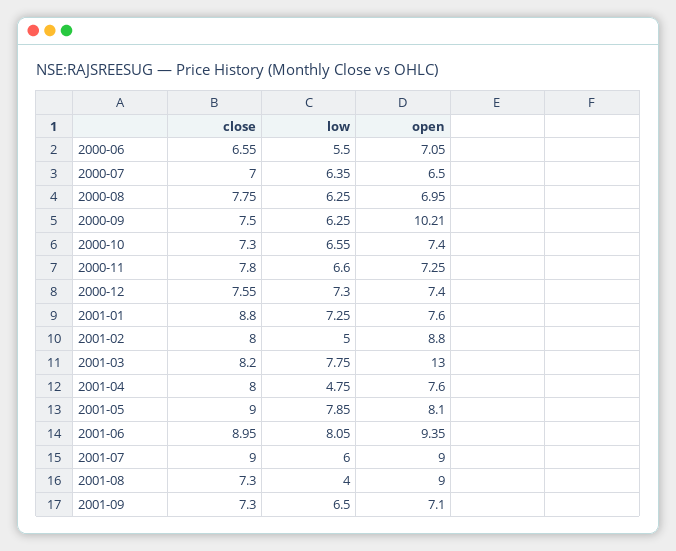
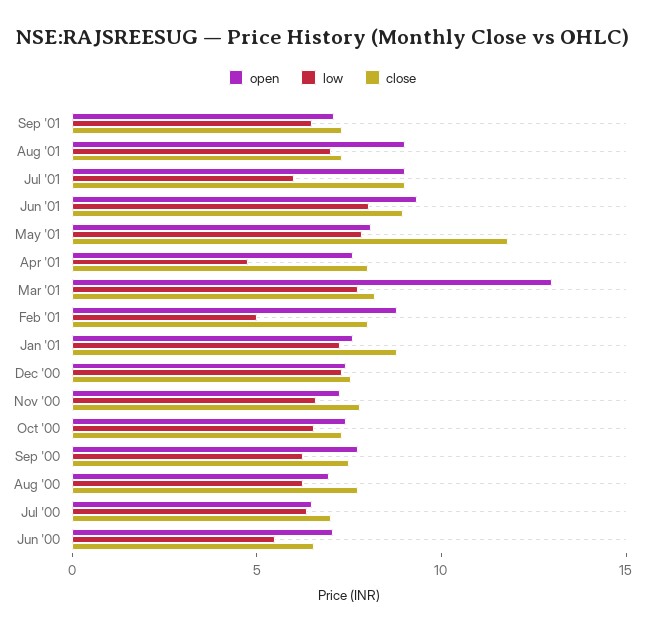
open, 2000-09: 10.21 -> 8
close, 2001-05: 9 -> 12
low, 2001-08: 4 -> 7

